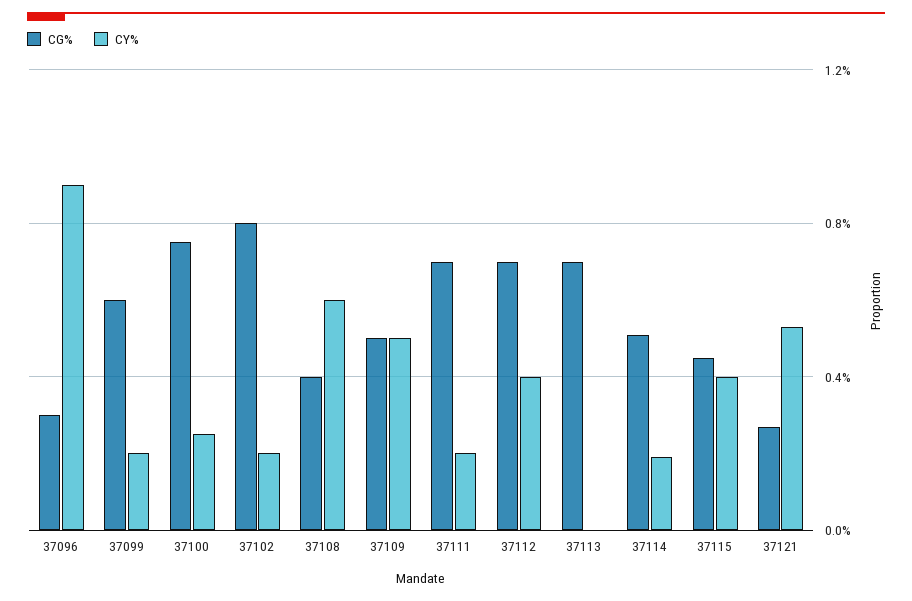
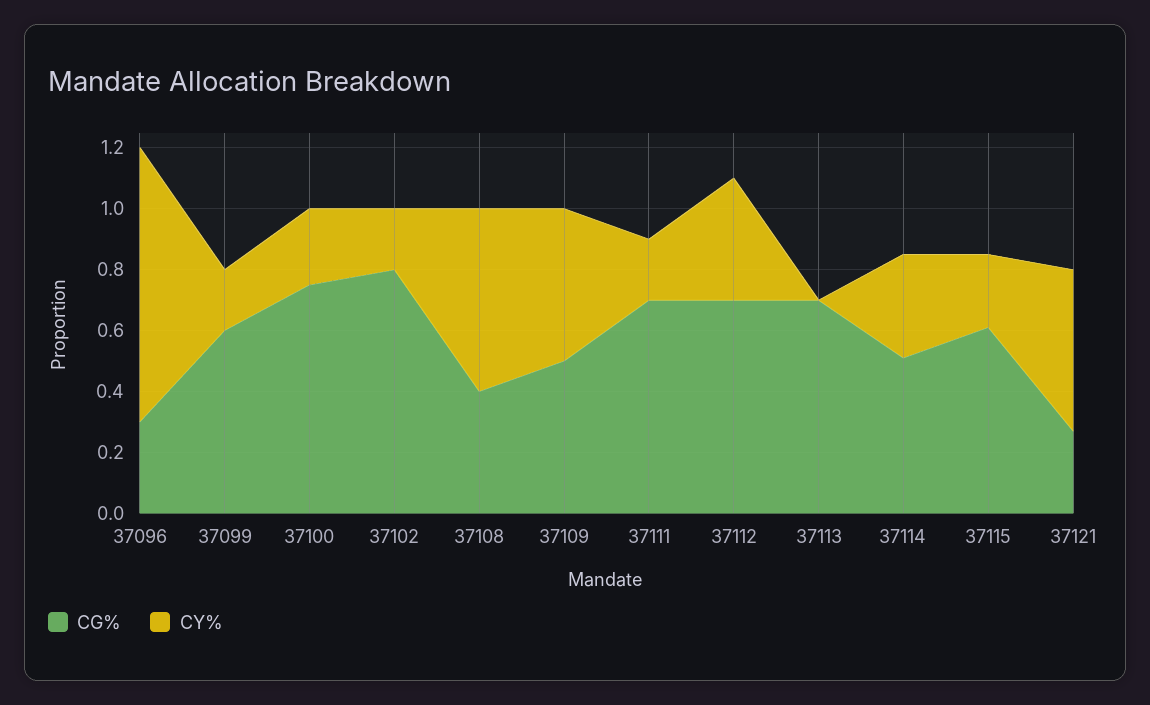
CY%, 37114: 0.2 -> 0.35
CG%, 37115: 0.45 -> 0.6
CY%, 37115: 0.4 -> 0.25

